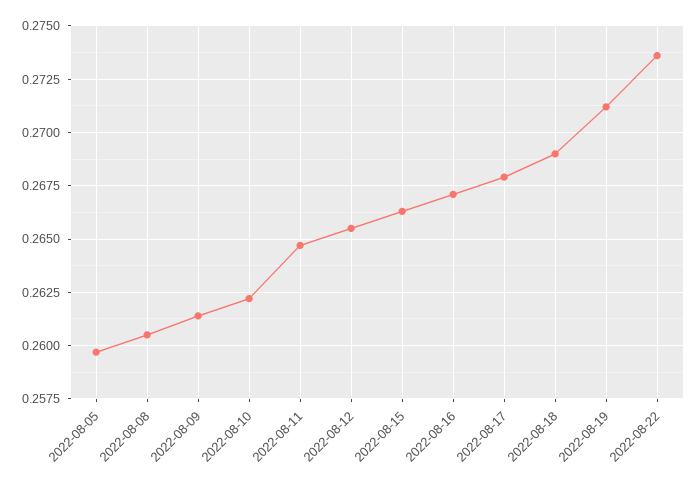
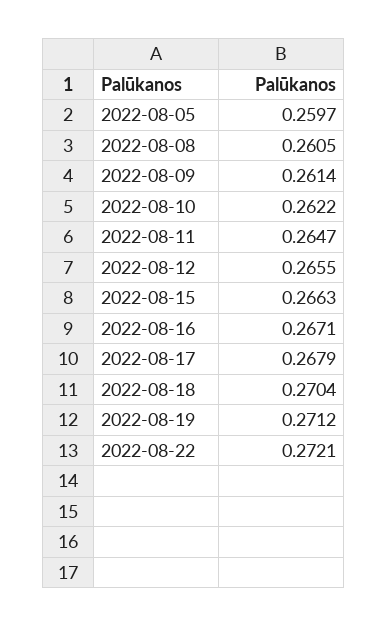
2022-08-18: 0.269 -> 0.2704
2022-08-22: 0.2735 -> 0.2721

